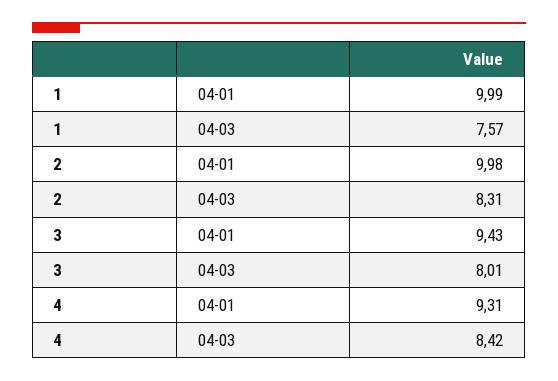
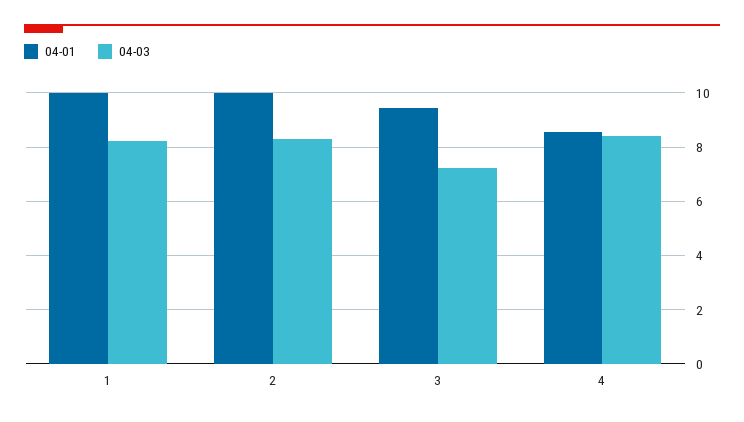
04-03, 1: 7.57 -> 8.25
04-03, 3: 8.01 -> 7.25
04-01, 4: 9.31 -> 8.5

